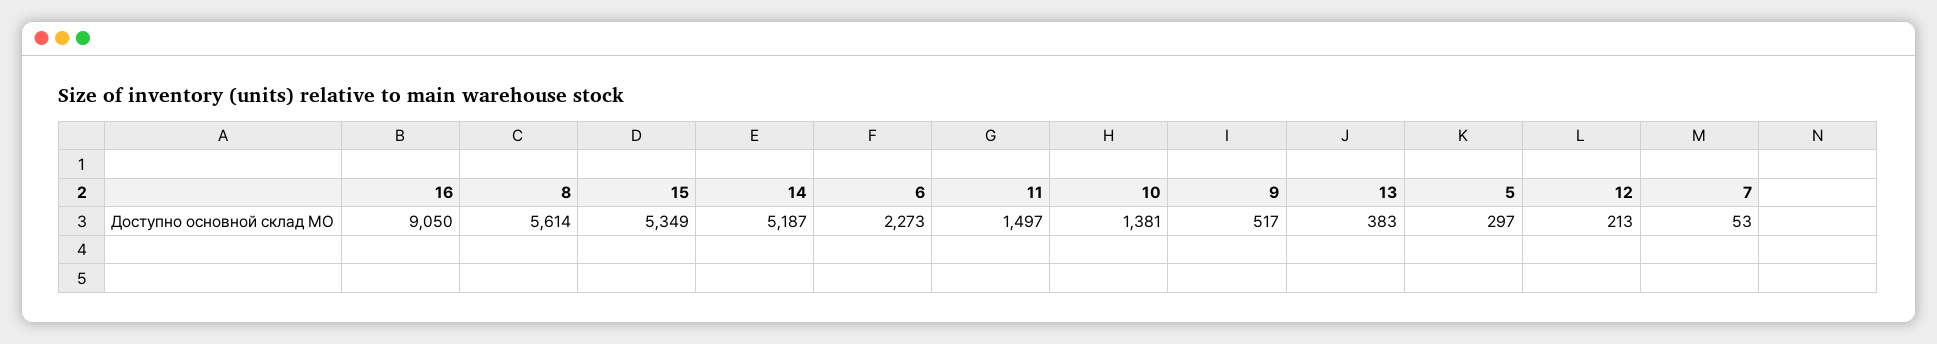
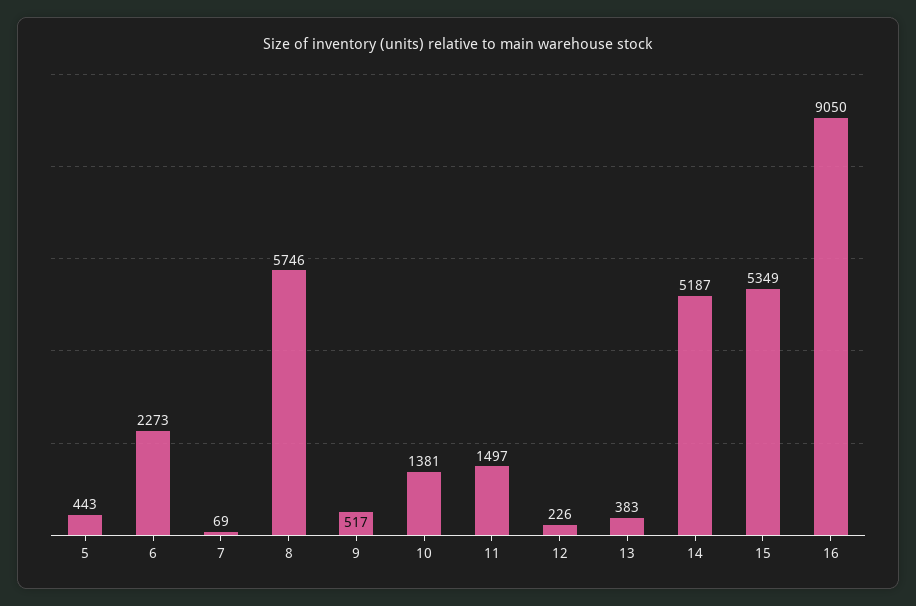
8: 5614 -> 5746
5: 297 -> 443
12: 213 -> 226
7: 53 -> 69

